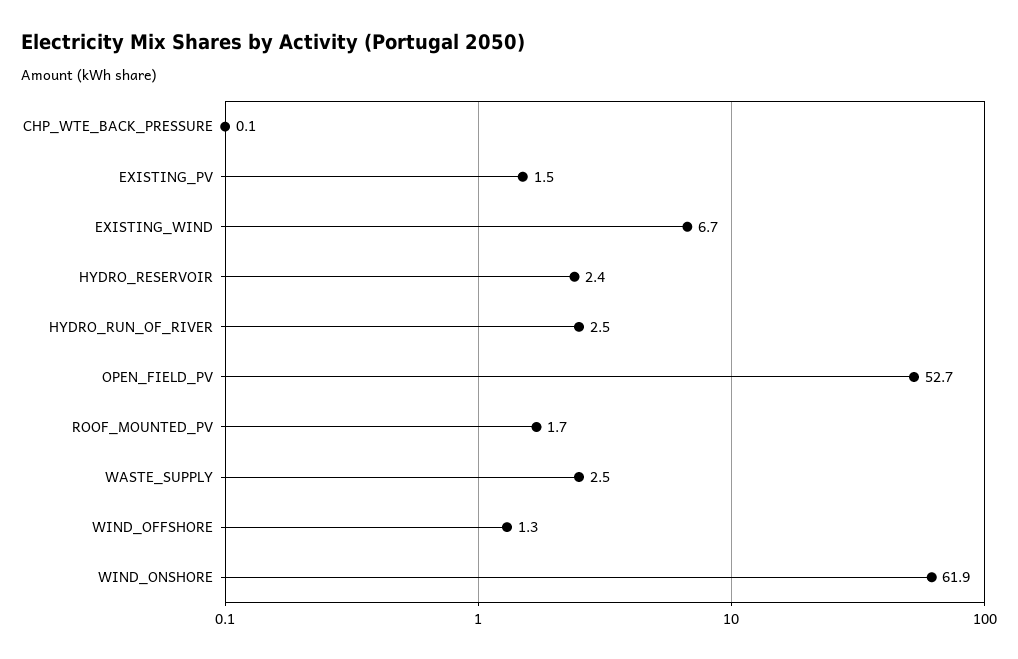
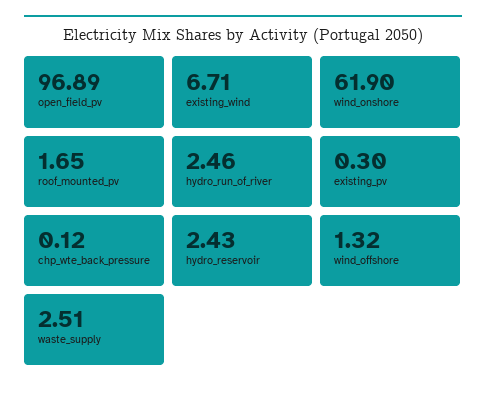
EXISTING_PV: 1.5 -> 0.3
OPEN_FIELD_PV: 52.7 -> 96.89

